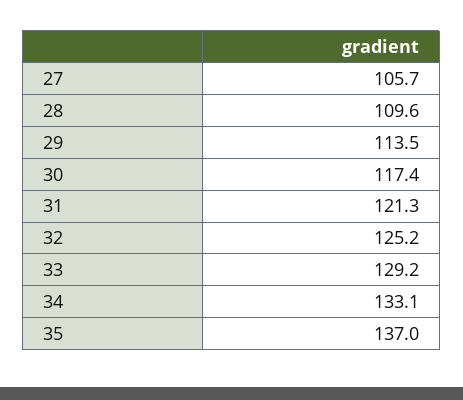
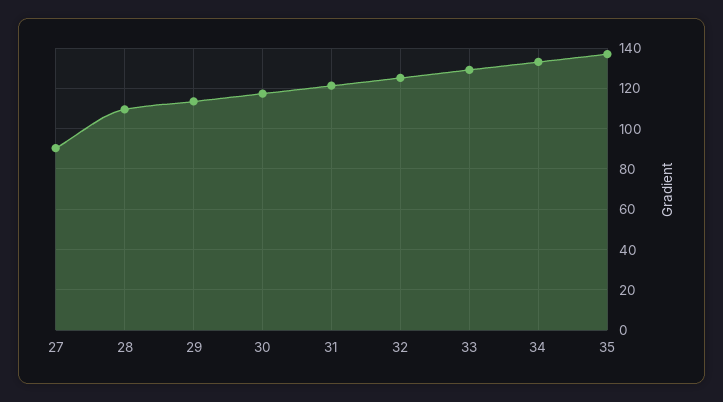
27: 105.7 -> 90

